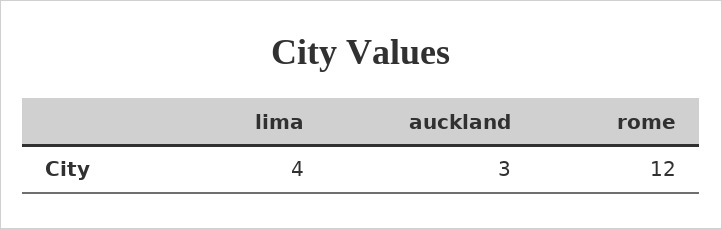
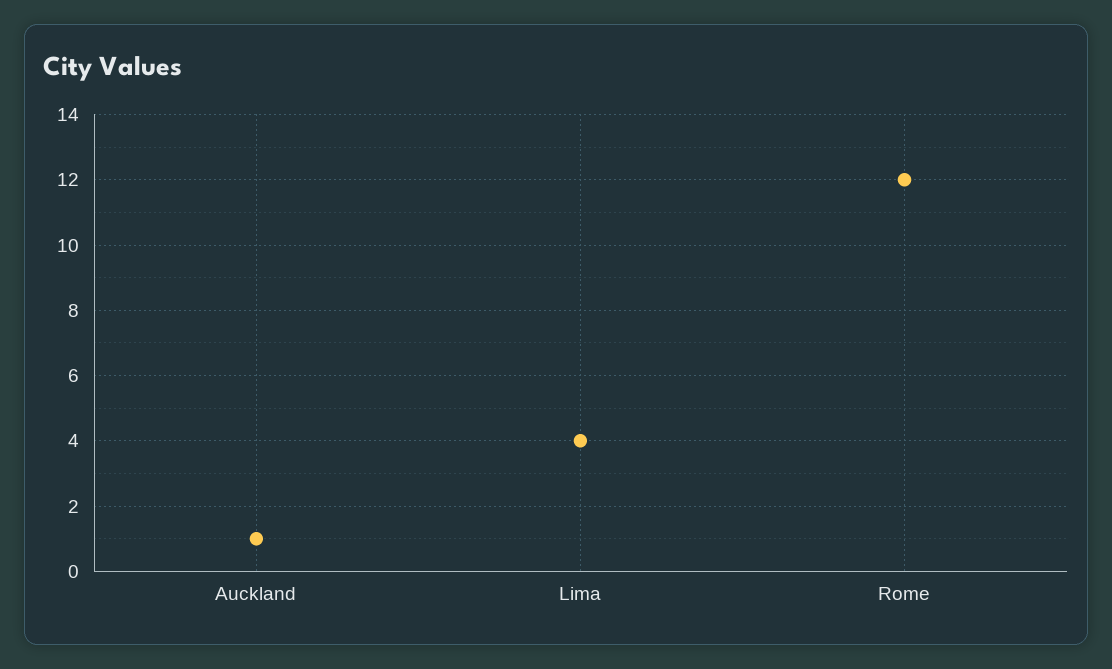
auckland: 3 -> 1

